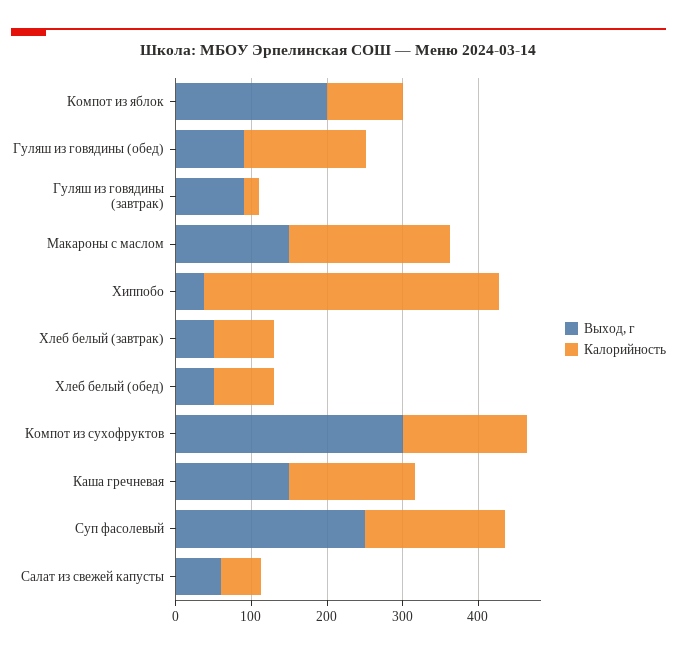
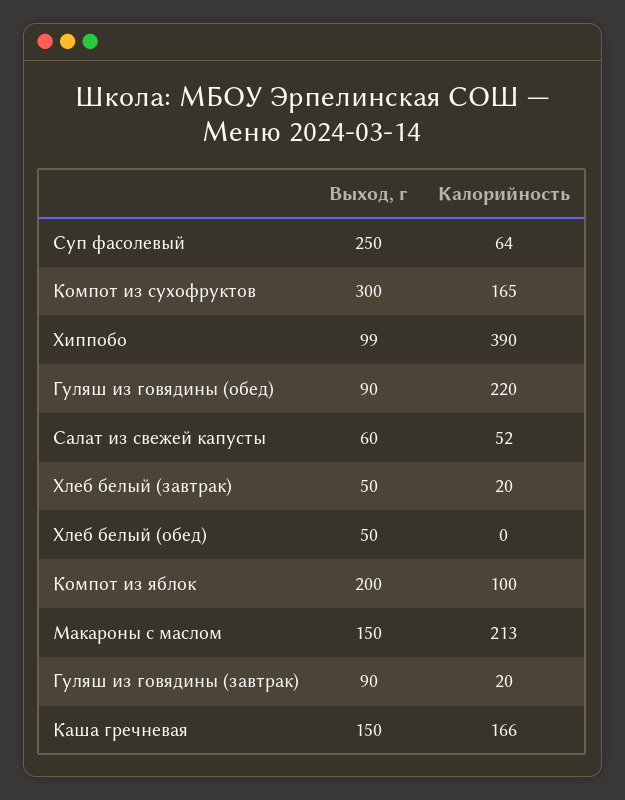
Калорийность, Гуляш из говядины (обед): 160 -> 220
Выход, г, Хиппобо: 40 -> 99
Калорийность, Хлеб белый (завтрак): 80 -> 20
Калорийность, Хлеб белый (обед): 80 -> 0
Калорийность, Суп фасолевый: 180 -> 64

